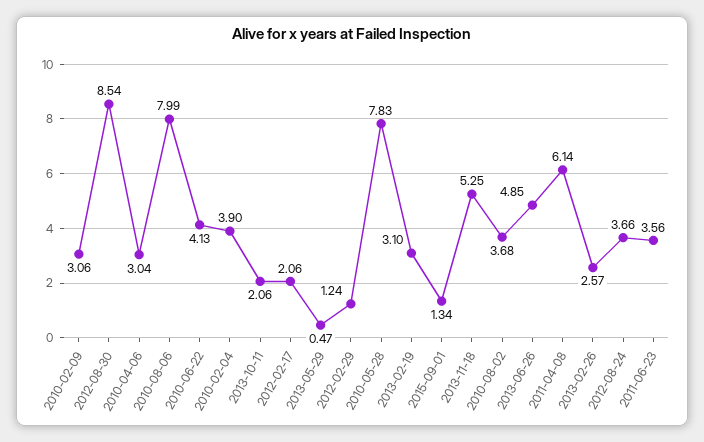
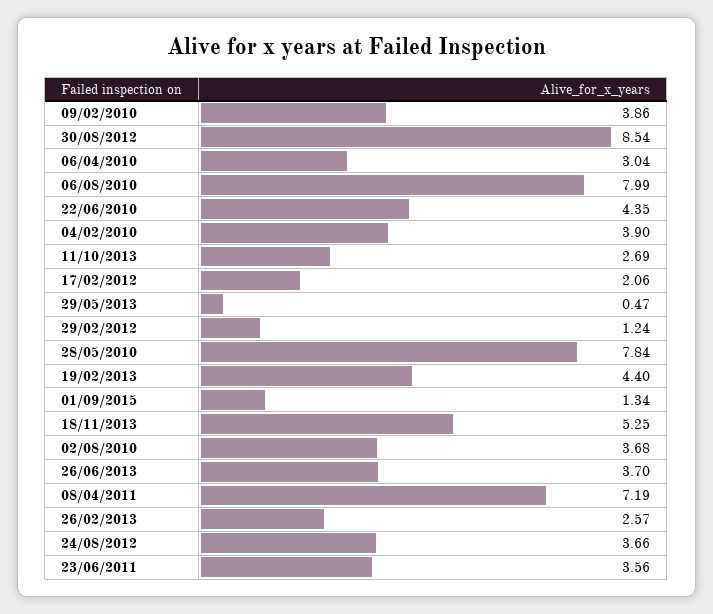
2010-02-09: 3.06 -> 3.86
2010-06-22: 4.13 -> 4.35
2013-10-11: 2.06 -> 2.69
2010-05-28: 7.83 -> 7.84
2013-02-19: 3.1 -> 4.4
2013-06-26: 4.85 -> 3.7
2011-04-08: 6.14 -> 7.19

